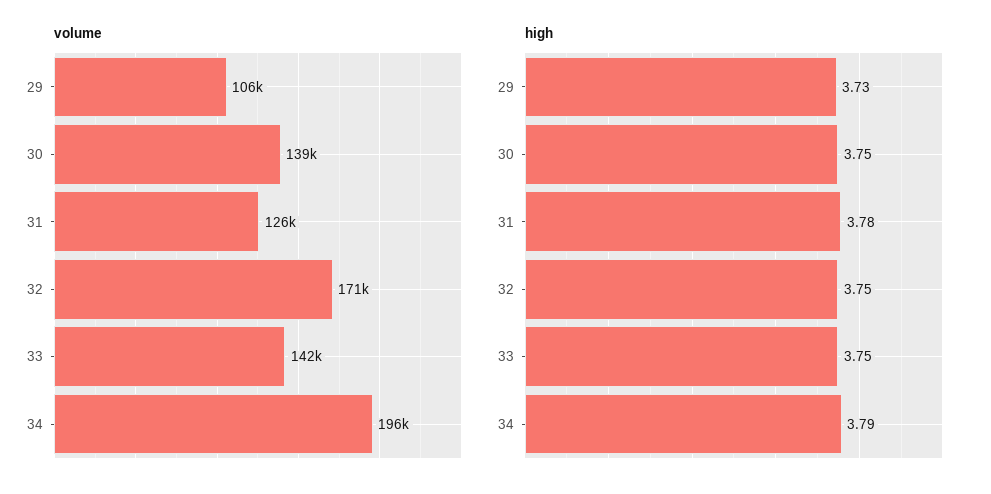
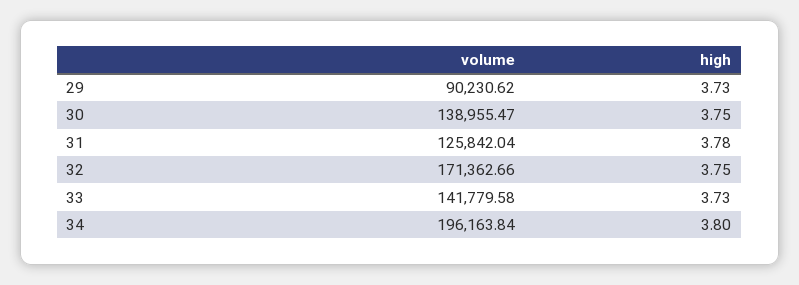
volume, 29: 106000 -> 90230.62
high, 33: 3.75 -> 3.73
high, 34: 3.79 -> 3.8

